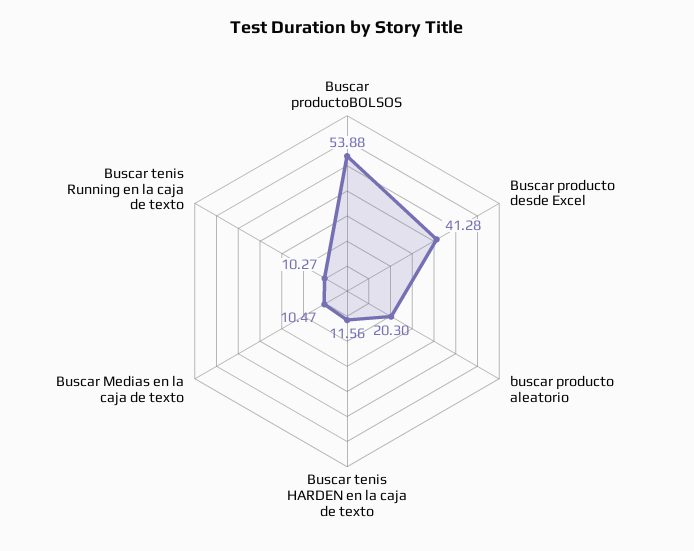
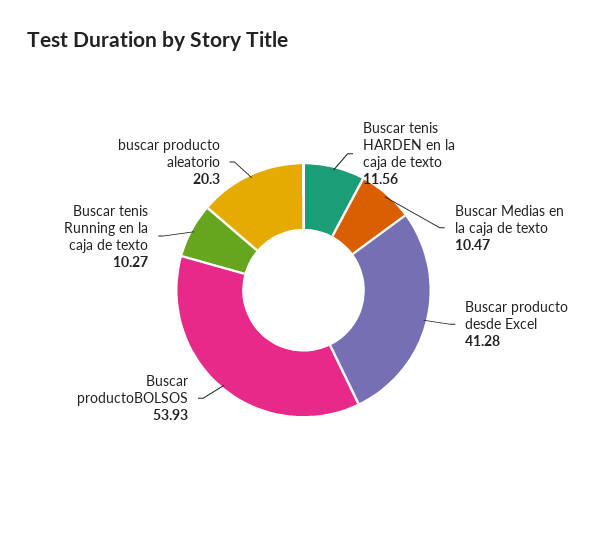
Buscar productoBOLSOS: 53.88 -> 53.93

